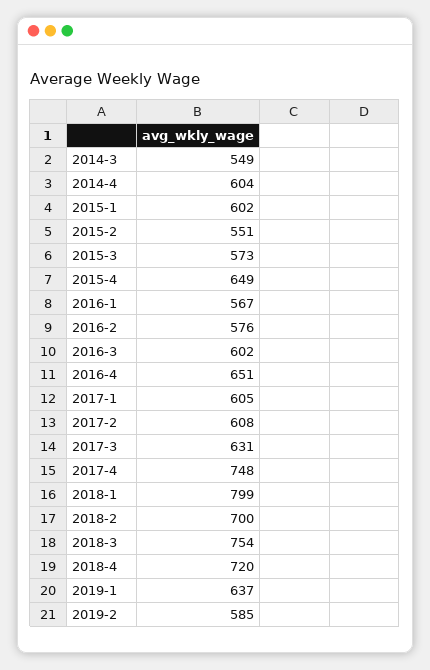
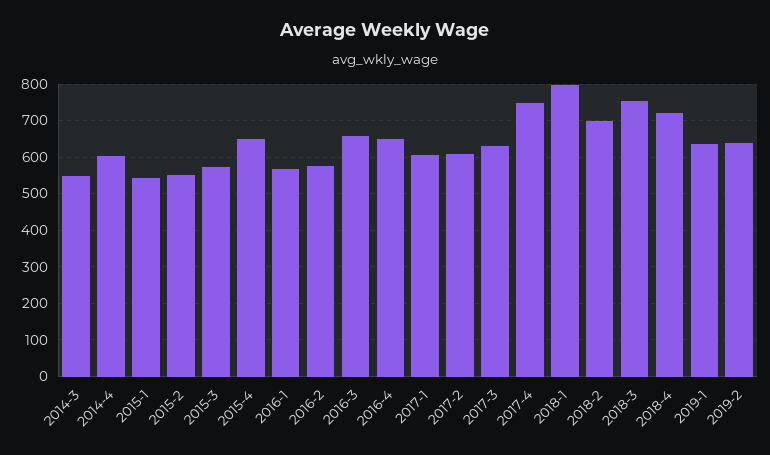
2015-1: 602 -> 540
2016-3: 602 -> 660
2019-2: 585 -> 640

